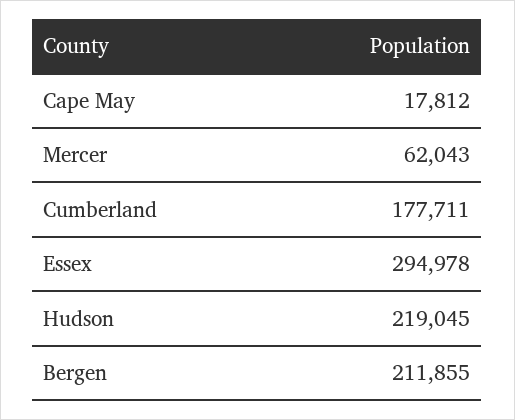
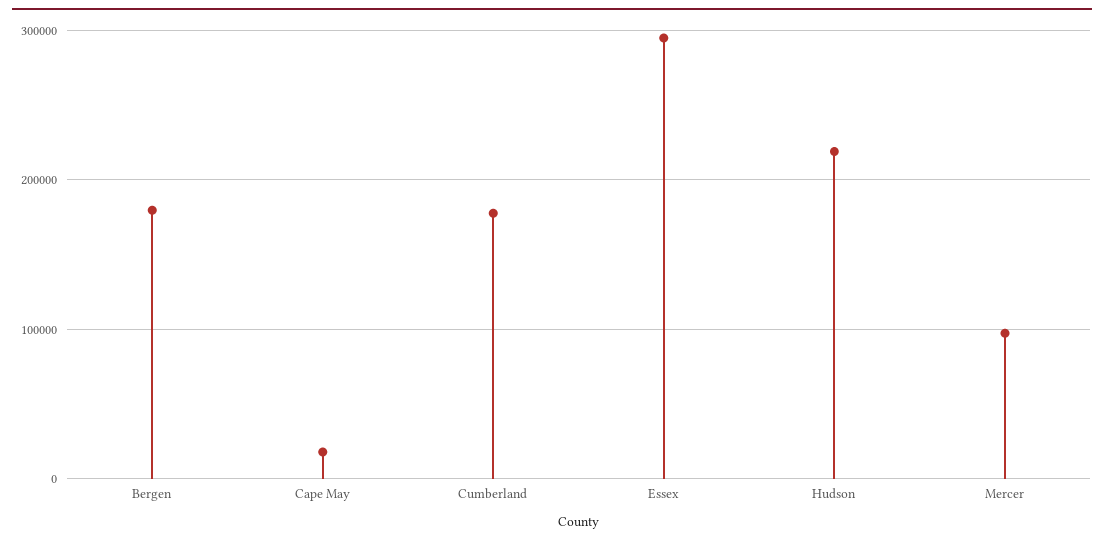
Mercer: 62043 -> 100000
Bergen: 211855 -> 180000

